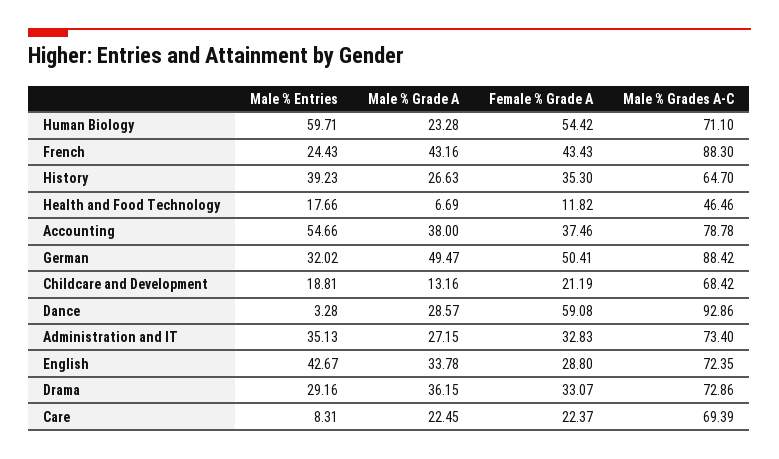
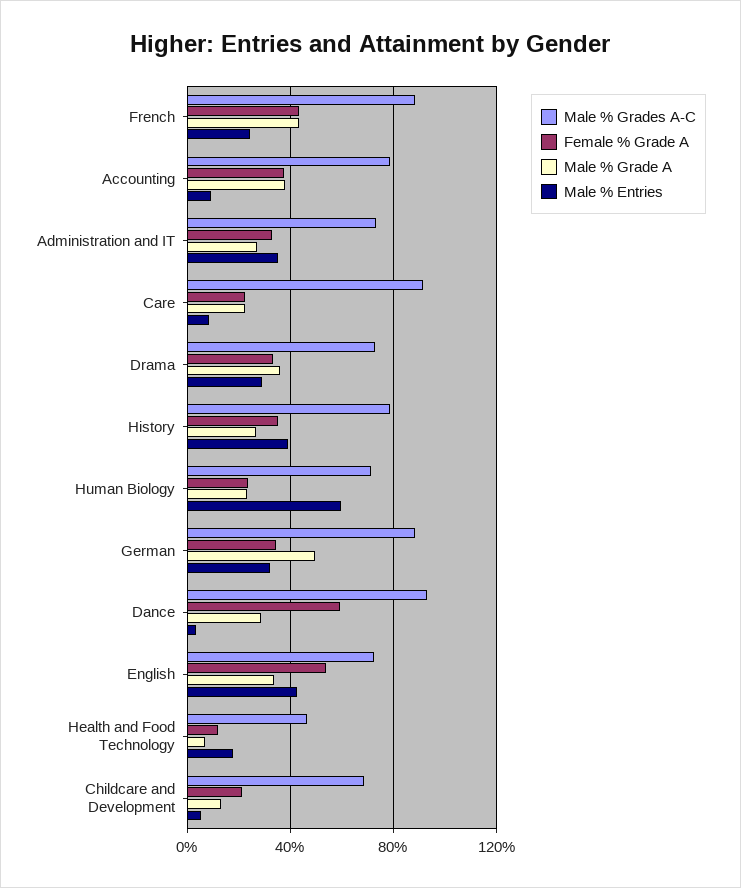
Female % Grade A, Human Biology: 54.42 -> 25
Male % Grades A-C, History: 64.7 -> 80
Male % Entries, Accounting: 54.66 -> 10
Female % Grade A, German: 50.41 -> 35
Male % Entries, Childcare and Development: 18.81 -> 5
Female % Grade A, English: 28.8 -> 55
Male % Grades A-C, Care: 69.39 -> 90

